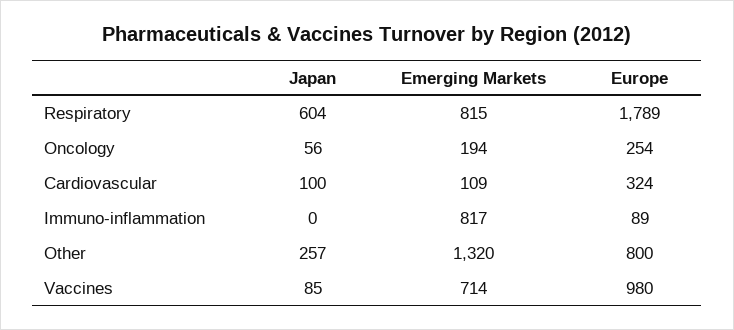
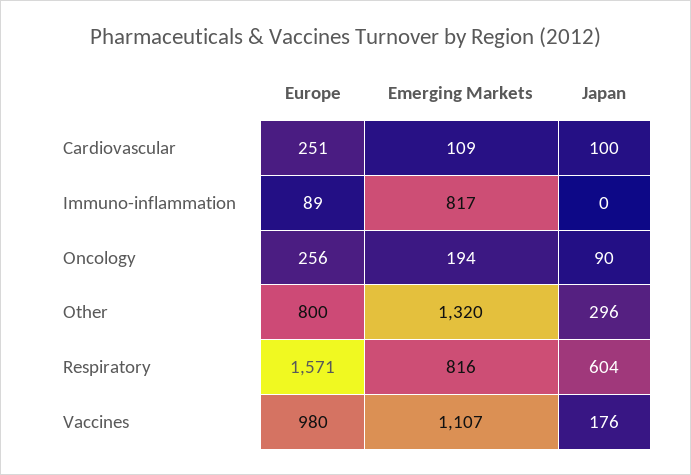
Emerging Markets, Respiratory: 815 -> 816
Europe, Respiratory: 1789 -> 1571
Japan, Oncology: 56 -> 90
Europe, Oncology: 254 -> 256
Europe, Cardiovascular: 324 -> 251
Japan, Other: 257 -> 296
Japan, Vaccines: 85 -> 176
Emerging Markets, Vaccines: 714 -> 1107

